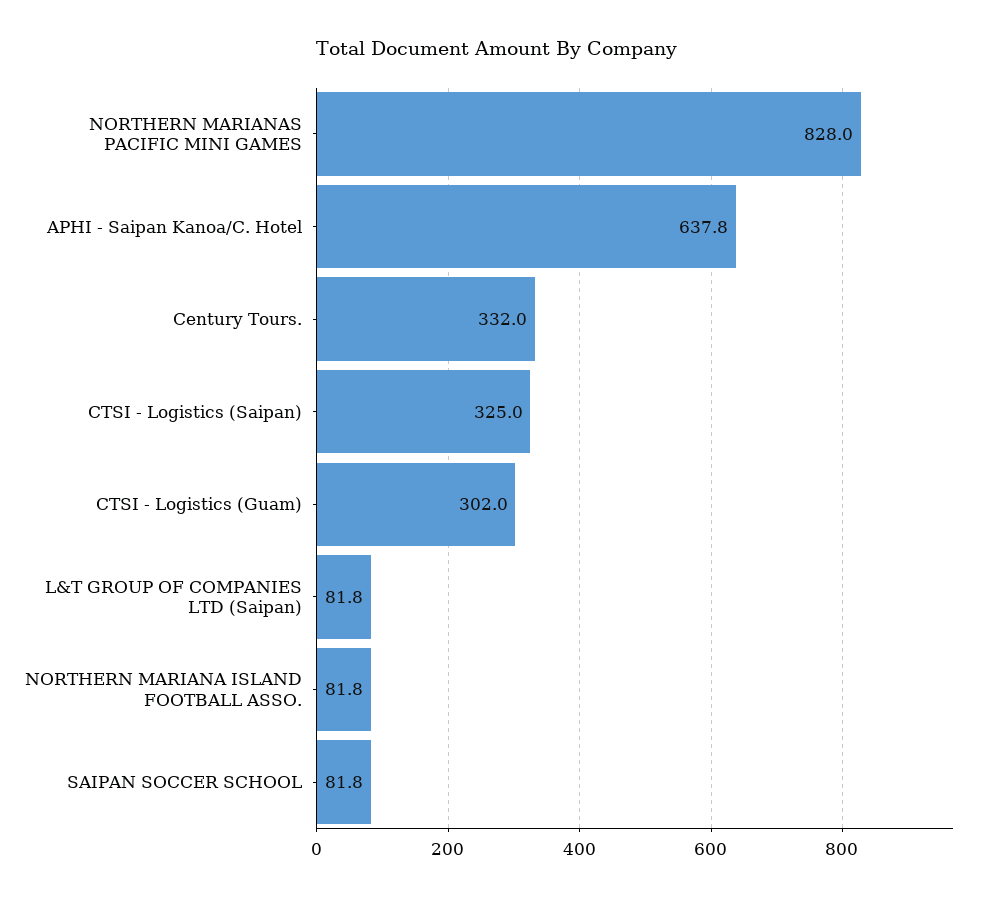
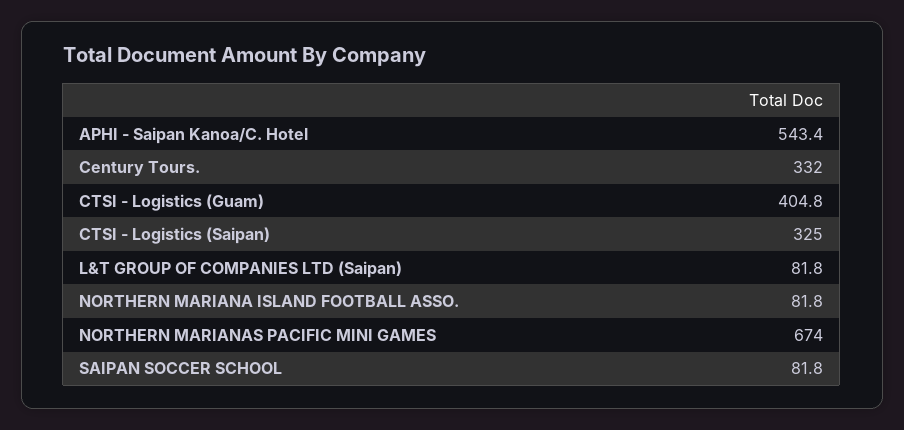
NORTHERN MARIANAS PACIFIC MINI GAMES: 828 -> 674
APHI - Saipan Kanoa/C. Hotel: 637.8 -> 543.4
CTSI - Logistics (Guam): 302 -> 404.8

